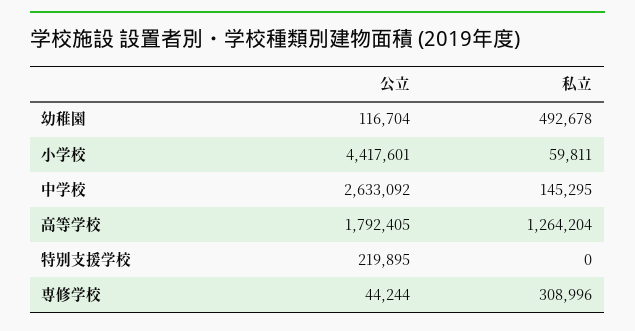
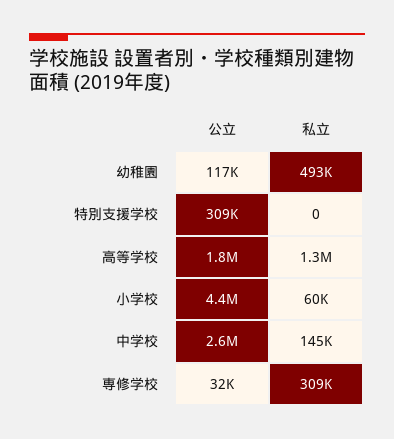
公立, 特別支援学校: 219895 -> 309000
公立, 専修学校: 44244 -> 32000

